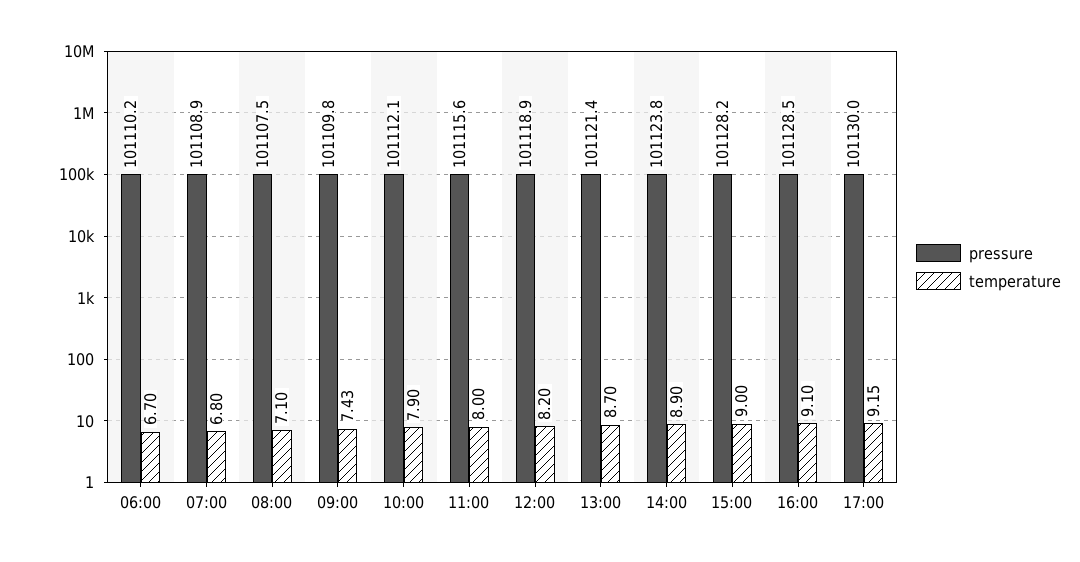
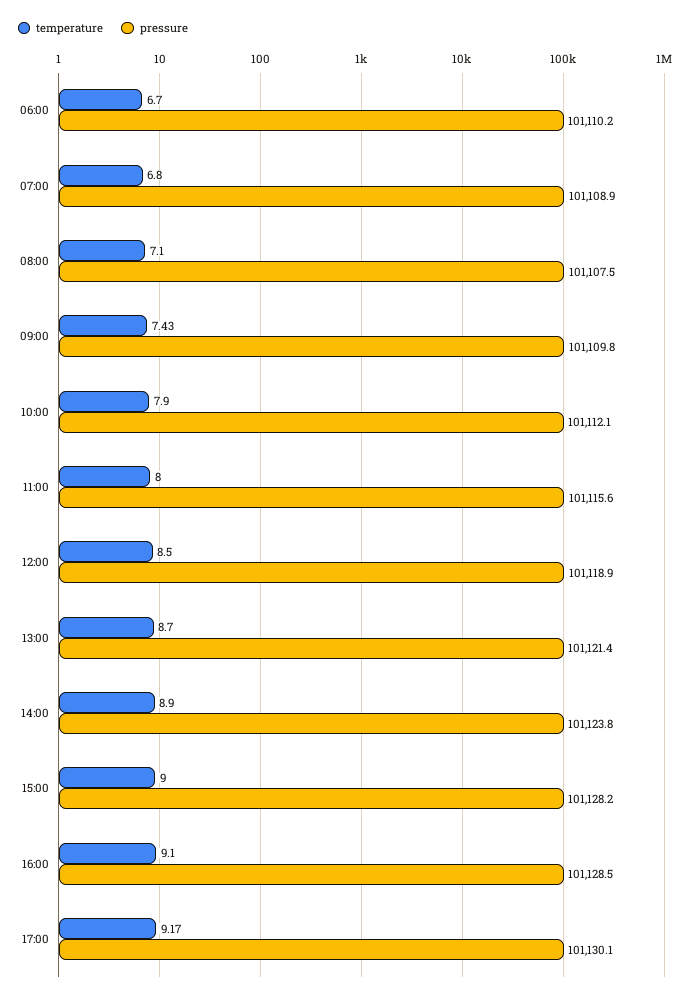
temperature, 12:00: 8.2 -> 8.5
pressure, 17:00: 101130 -> 101130.1
temperature, 17:00: 9.15 -> 9.17

